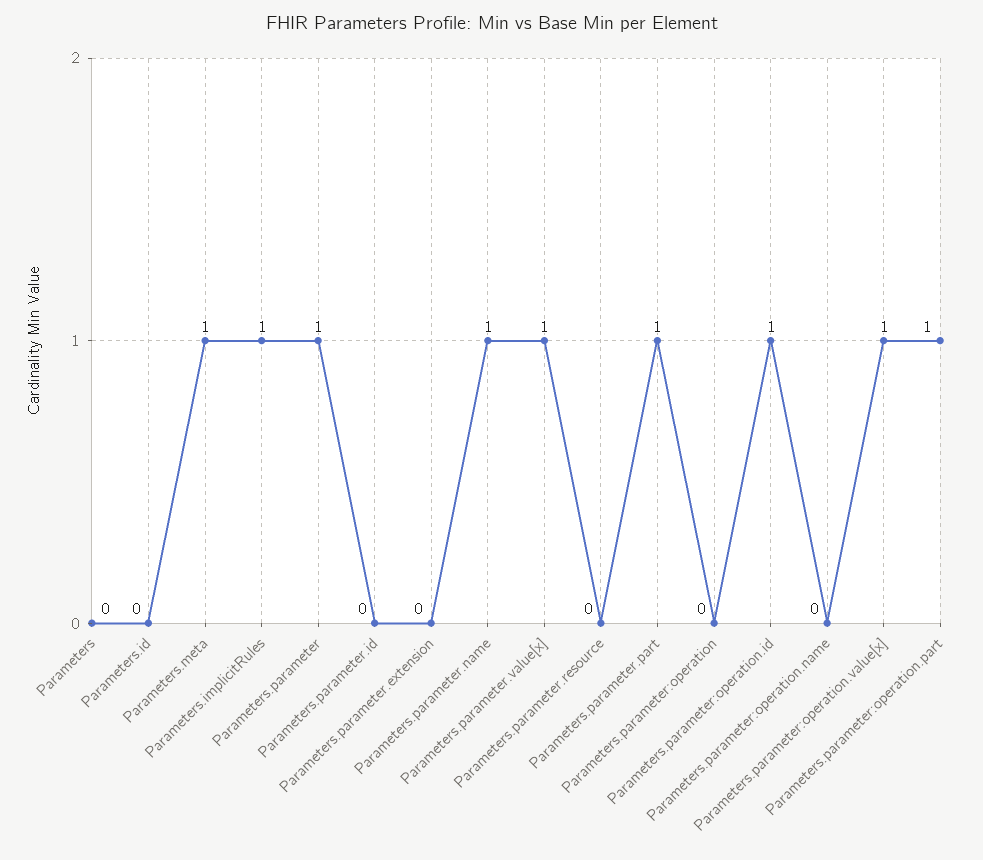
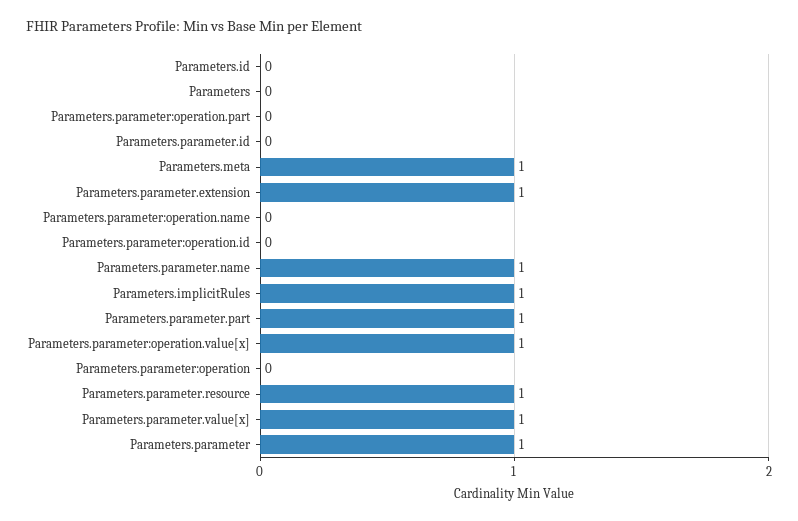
Parameters.parameter.extension: 0 -> 1
Parameters.parameter.resource: 0 -> 1
Parameters.parameter:operation.id: 1 -> 0
Parameters.parameter:operation.part: 1 -> 0

